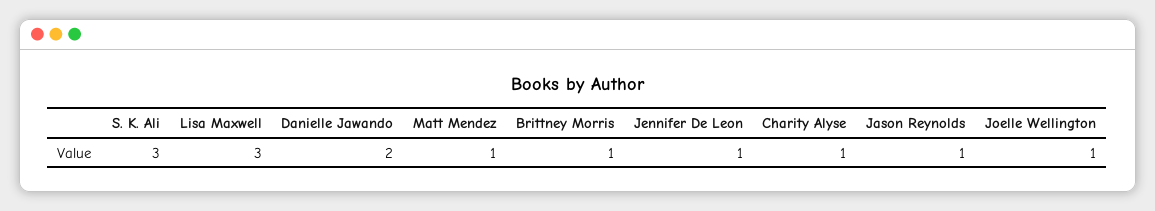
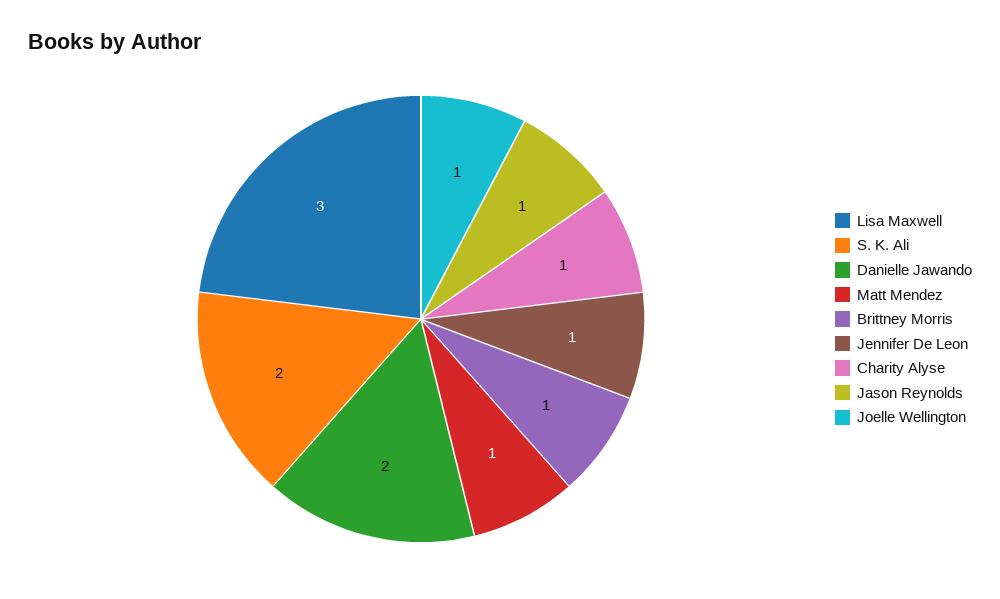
S. K. Ali: 3 -> 2

